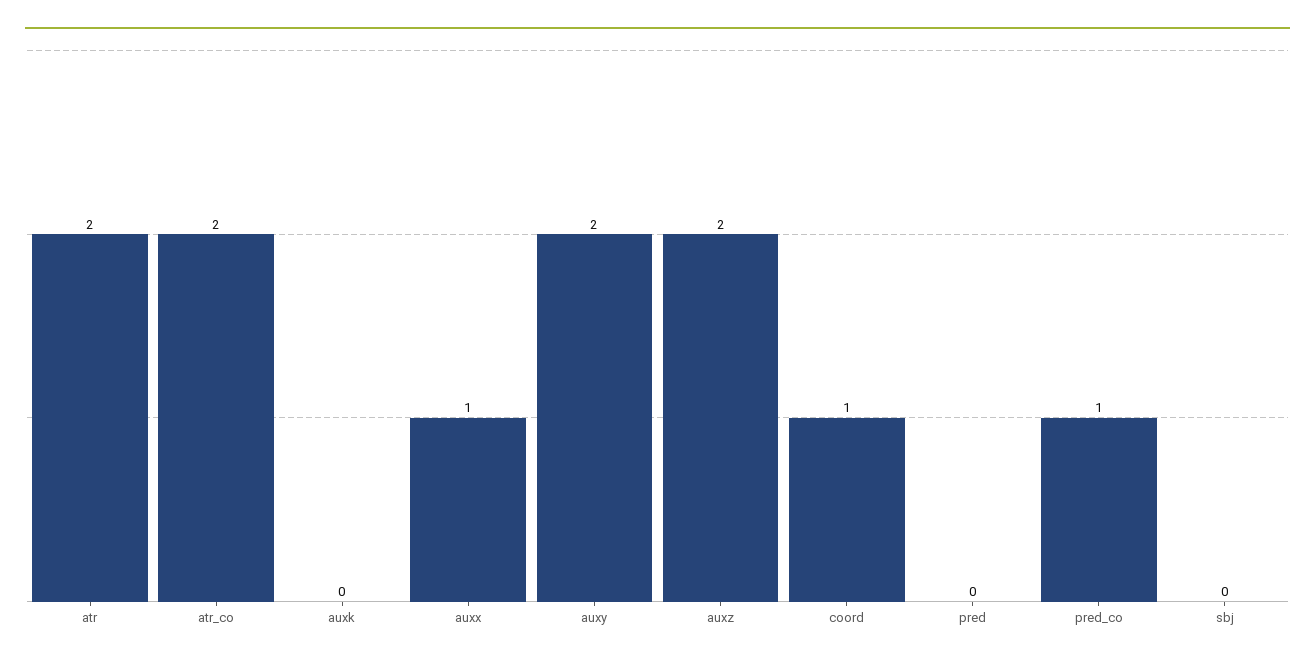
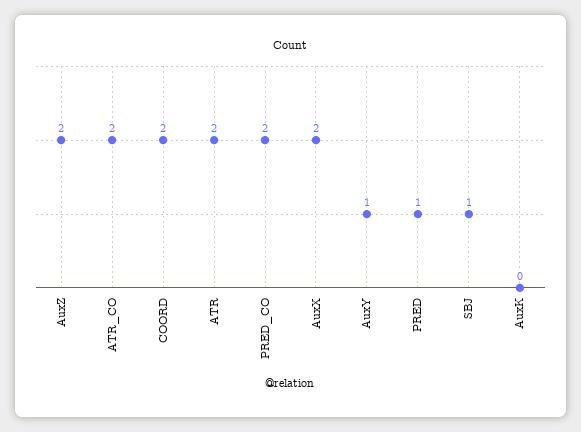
auxx: 1 -> 2
auxy: 2 -> 1
coord: 1 -> 2
pred: 0 -> 1
pred_co: 1 -> 2
sbj: 0 -> 1

